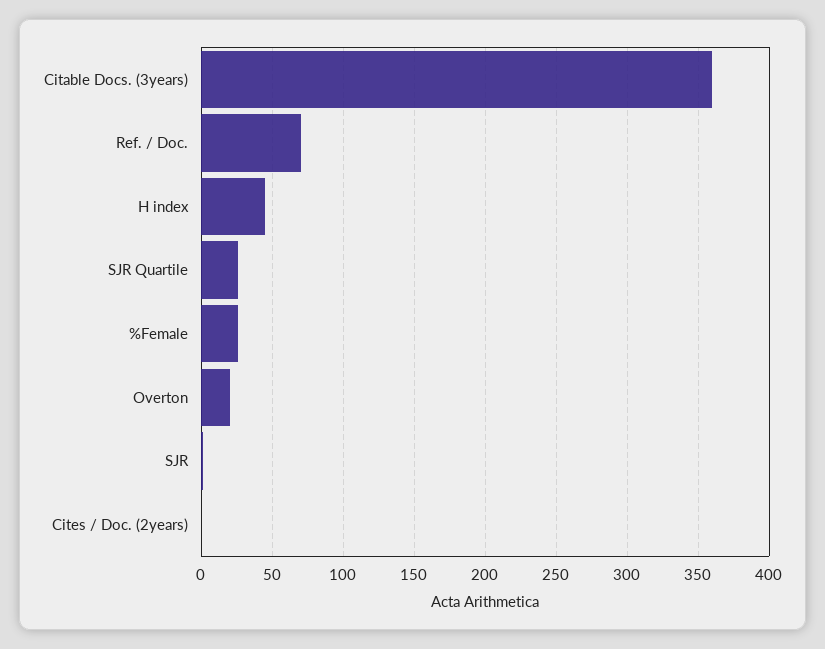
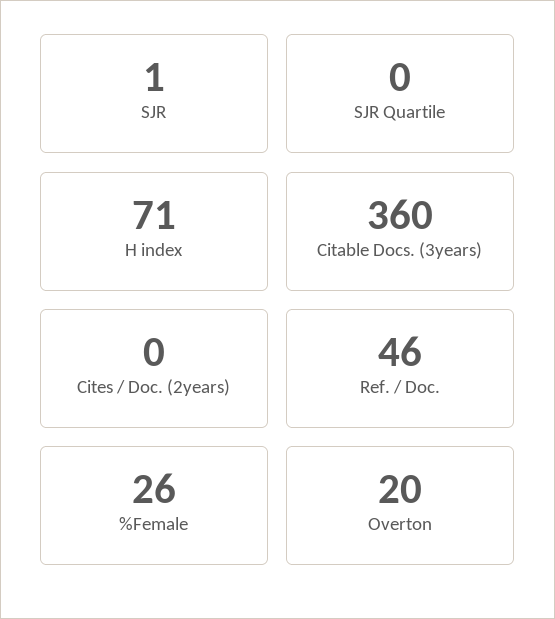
Ref. / Doc.: 70 -> 46
H index: 45 -> 71
SJR Quartile: 25 -> 0

